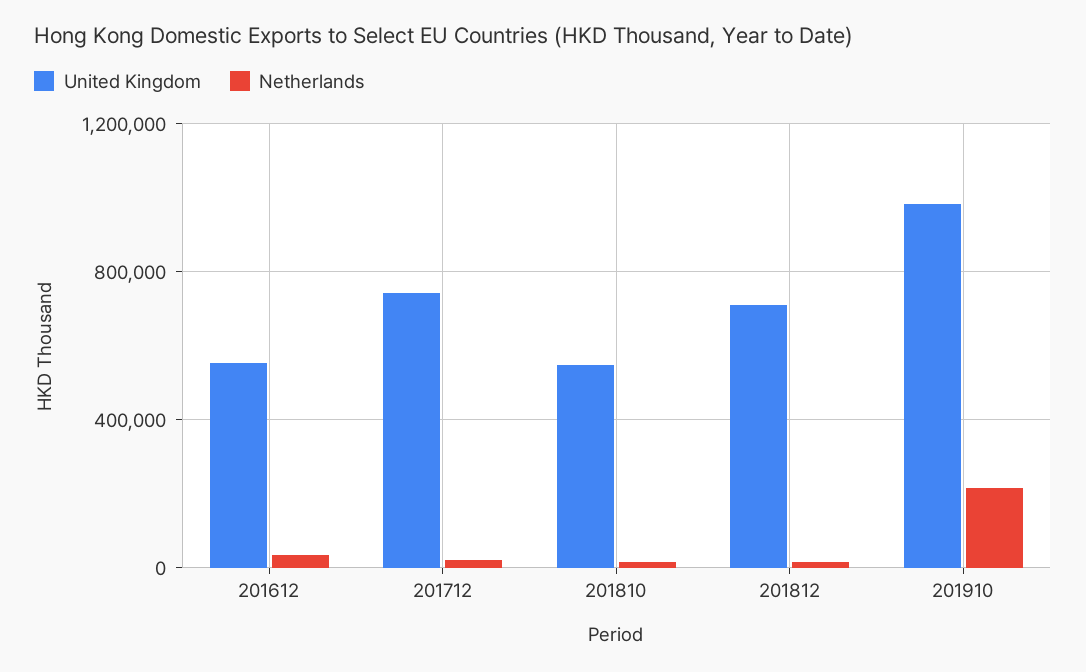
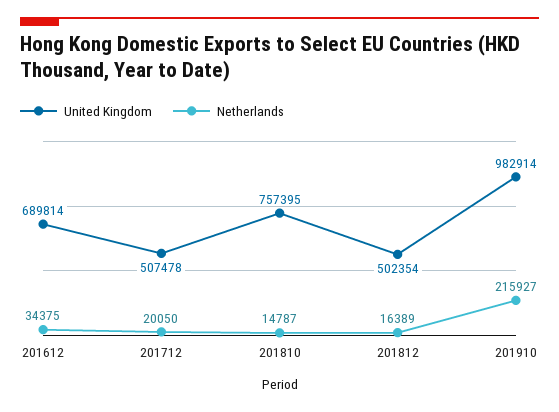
United Kingdom, 201612: 550000 -> 689814
United Kingdom, 201712: 750000 -> 507478
United Kingdom, 201810: 550000 -> 757395
United Kingdom, 201812: 700000 -> 502354

